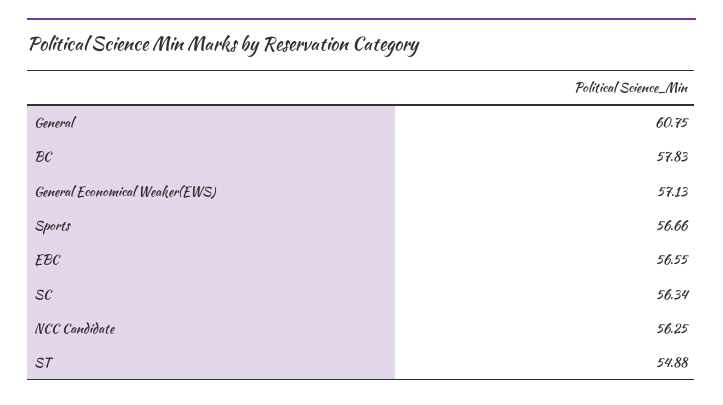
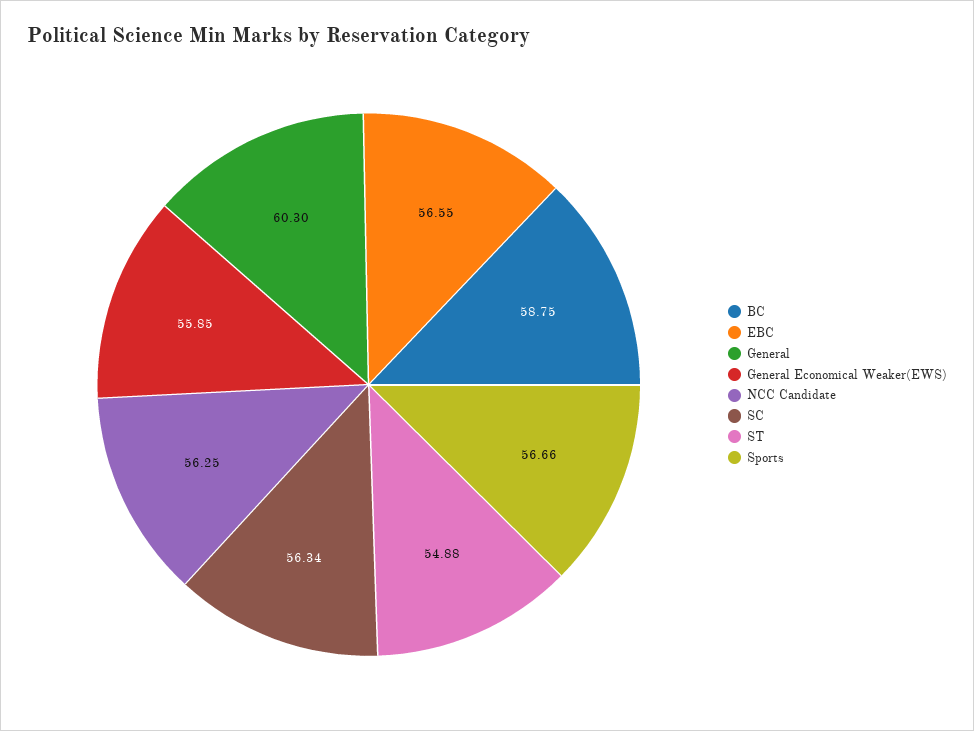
General: 60.75 -> 60.3
BC: 57.83 -> 58.75
General Economical Weaker(EWS): 57.13 -> 55.85

